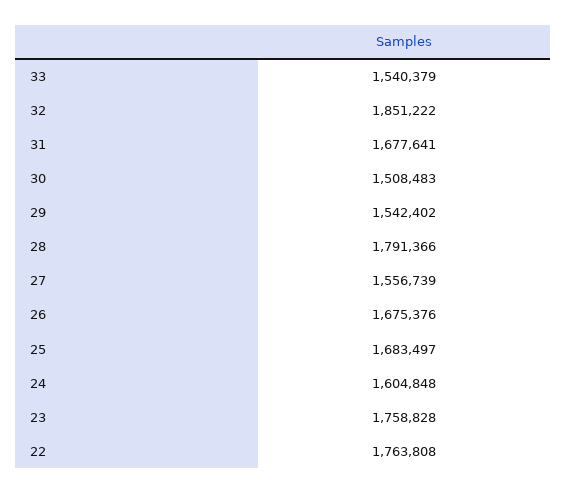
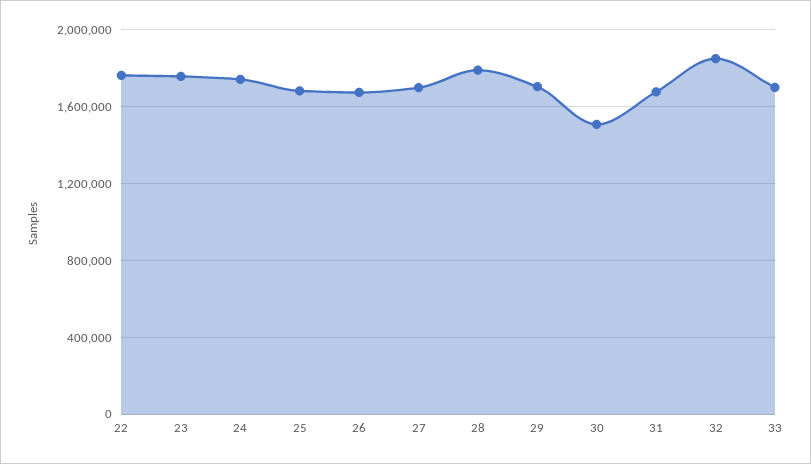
33: 1540379 -> 1700000
29: 1542402 -> 1700000
27: 1556739 -> 1700000
24: 1604848 -> 1750000

